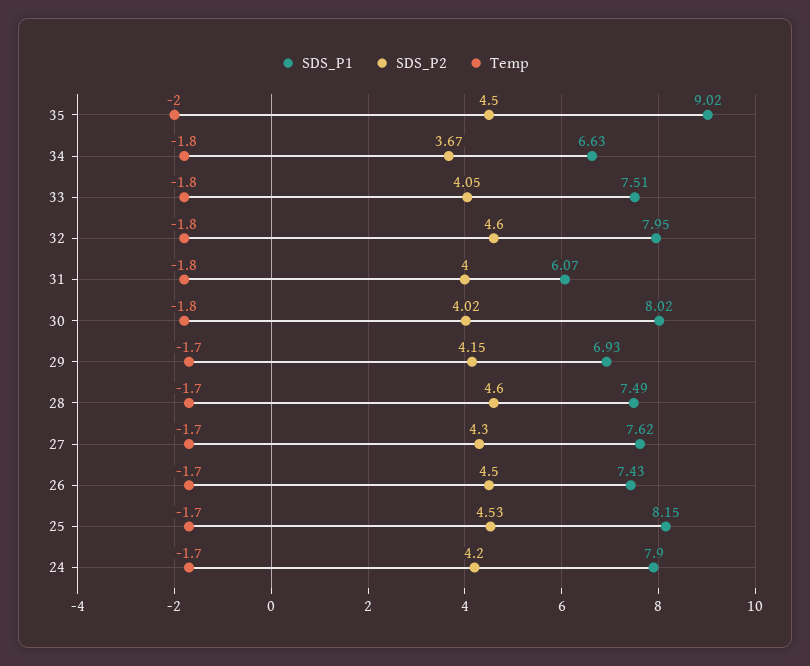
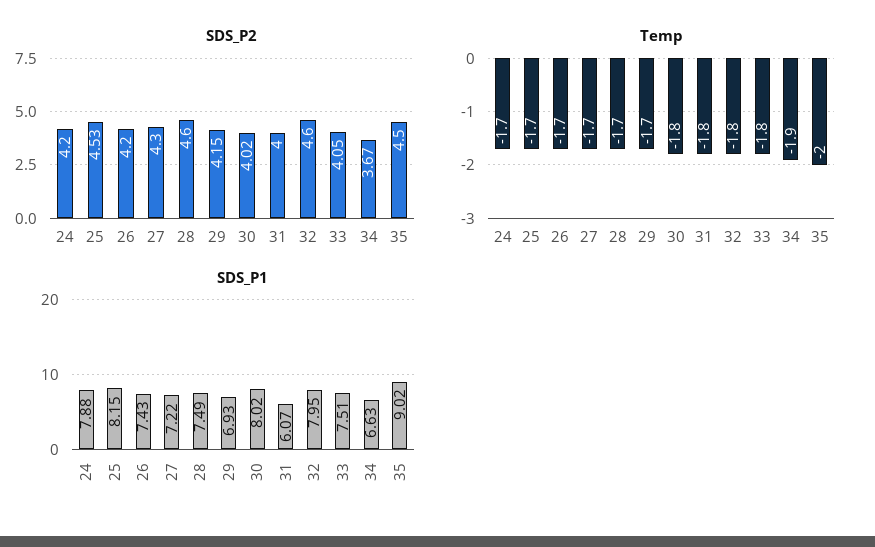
Temp, 34: -1.8 -> -1.9
SDS_P1, 27: 7.62 -> 7.22
SDS_P2, 26: 4.5 -> 4.2
SDS_P1, 24: 7.9 -> 7.88

